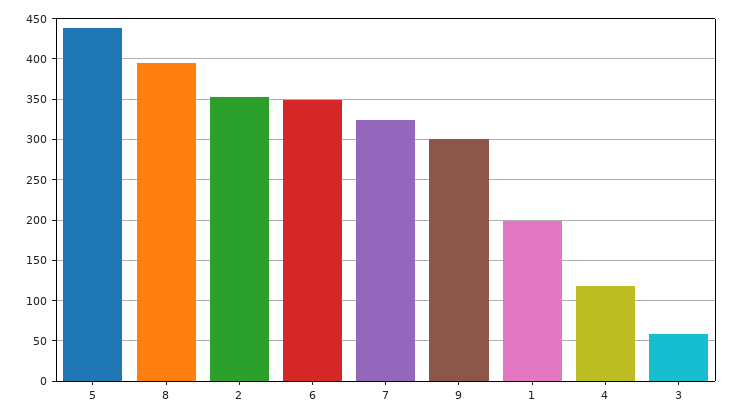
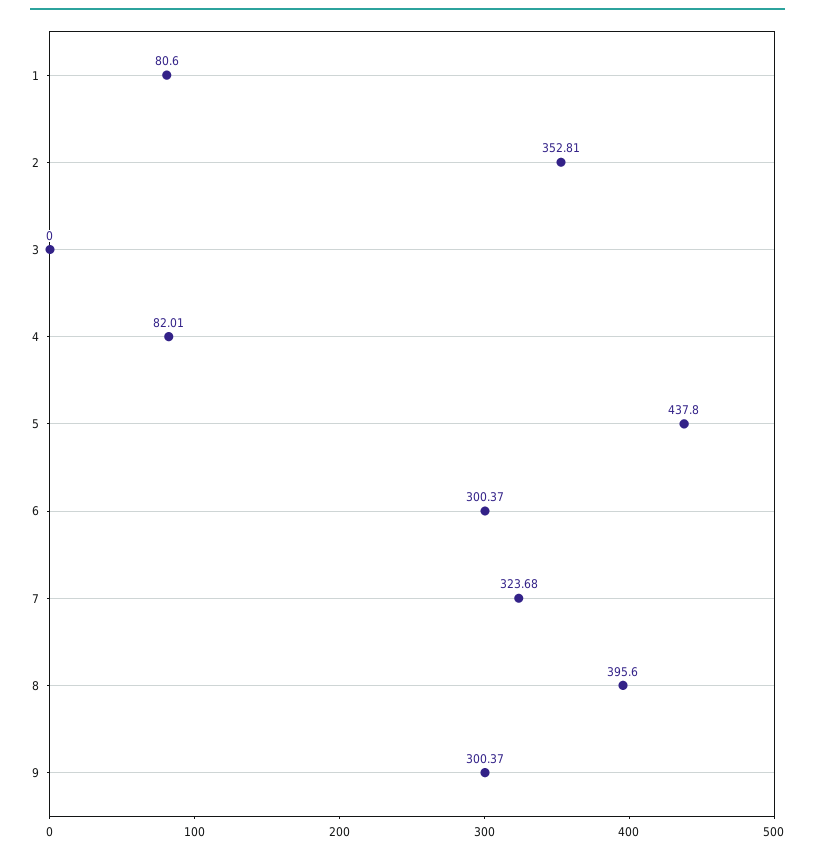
6: 350 -> 300.37
1: 200 -> 80.6
4: 120 -> 82.01
3: 60 -> 0

